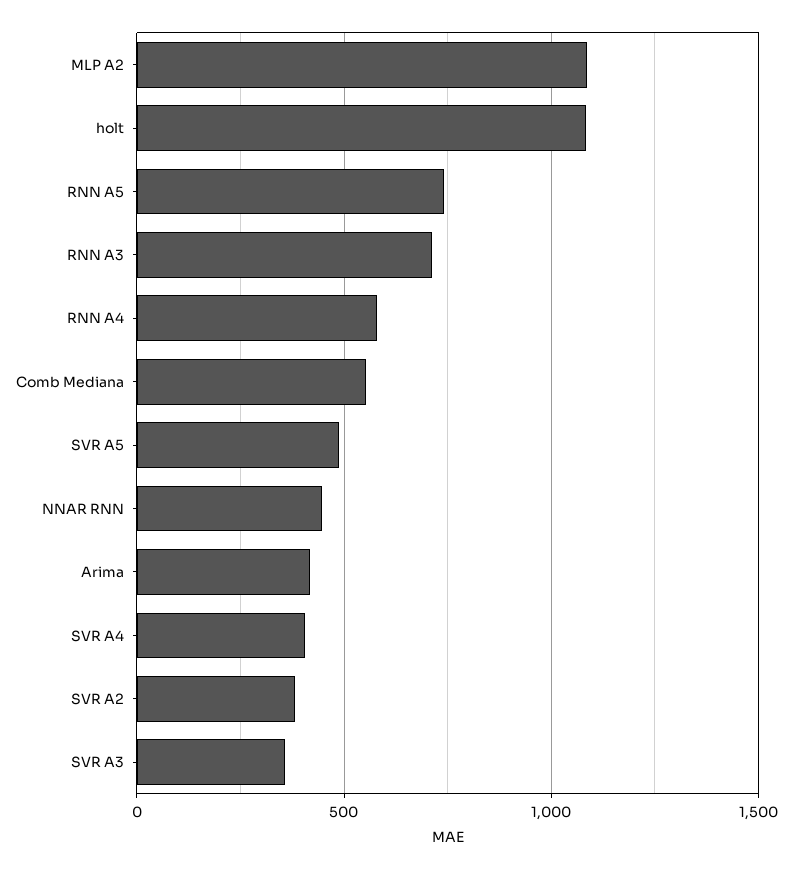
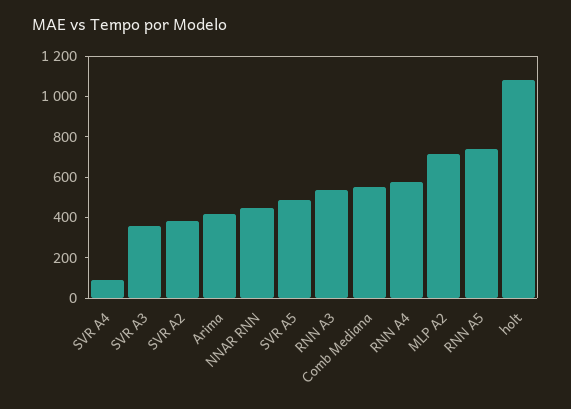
MLP A2: 1100 -> 700
RNN A3: 700 -> 550
SVR A4: 400 -> 100

